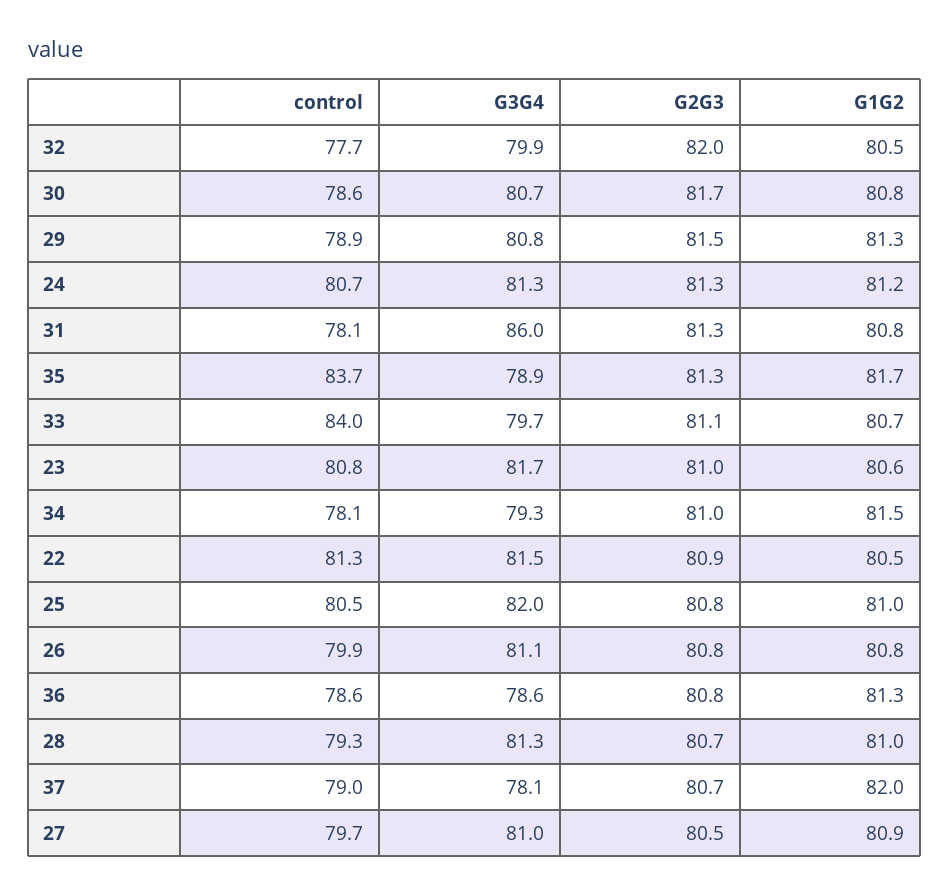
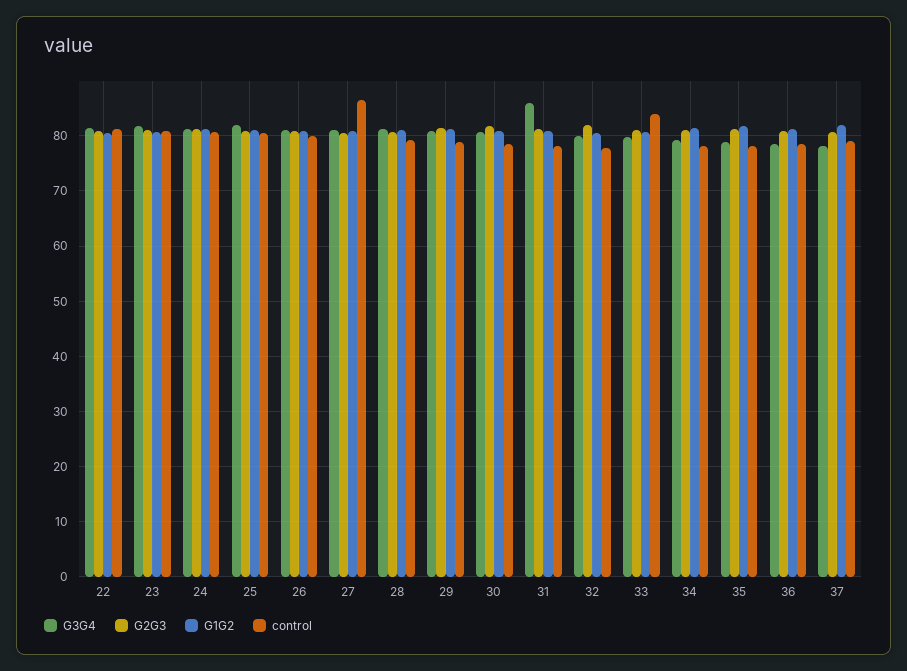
control, 35: 83.7 -> 78
control, 27: 79.7 -> 86

